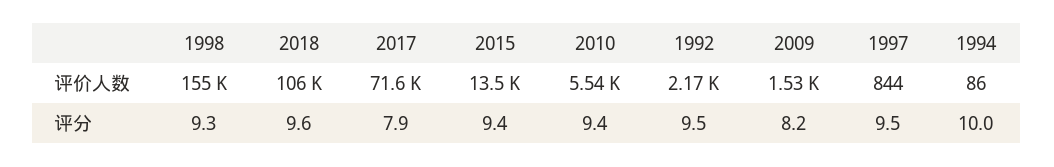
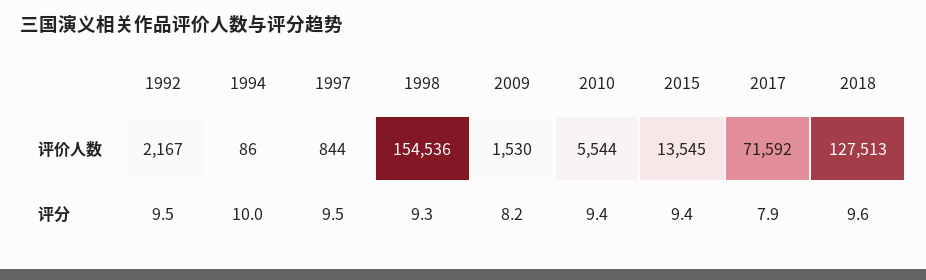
2018, 评价人数: 106000 -> 127513

